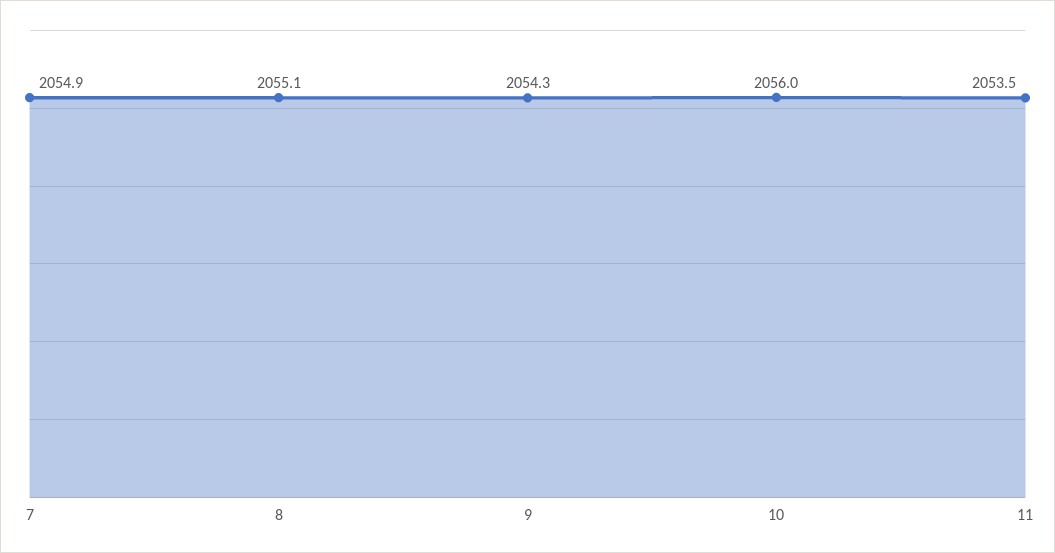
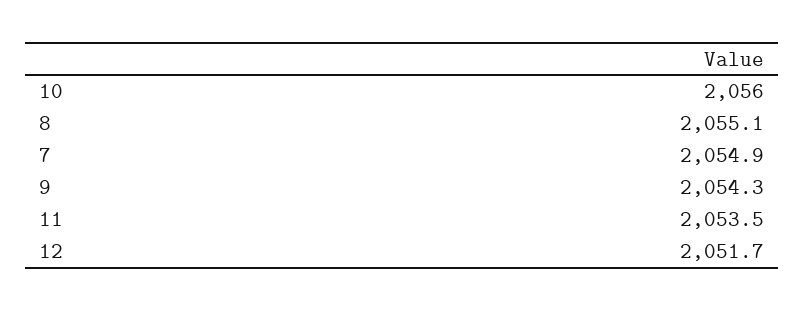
12: none -> 2051.7

